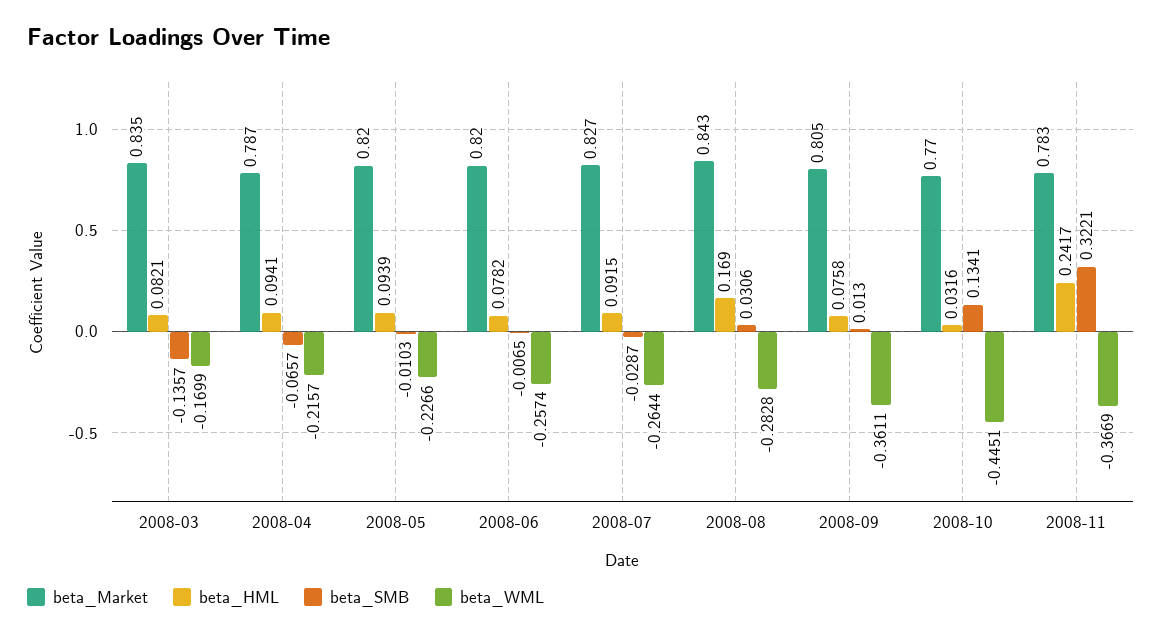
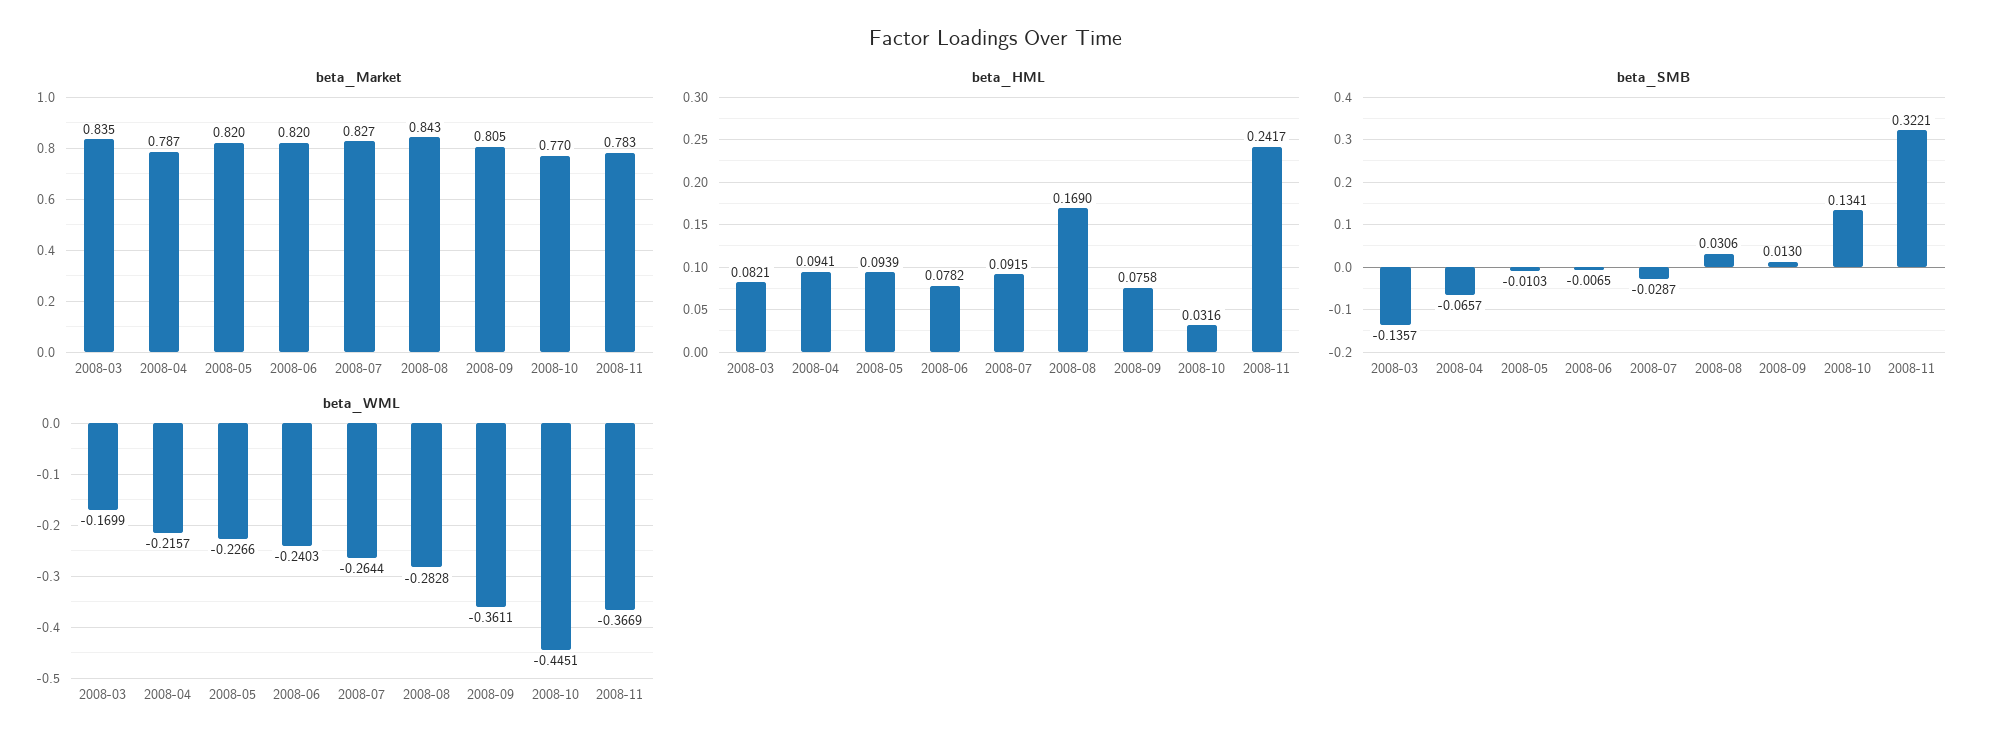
beta_WML, 2008-06: -0.2574 -> -0.2403

